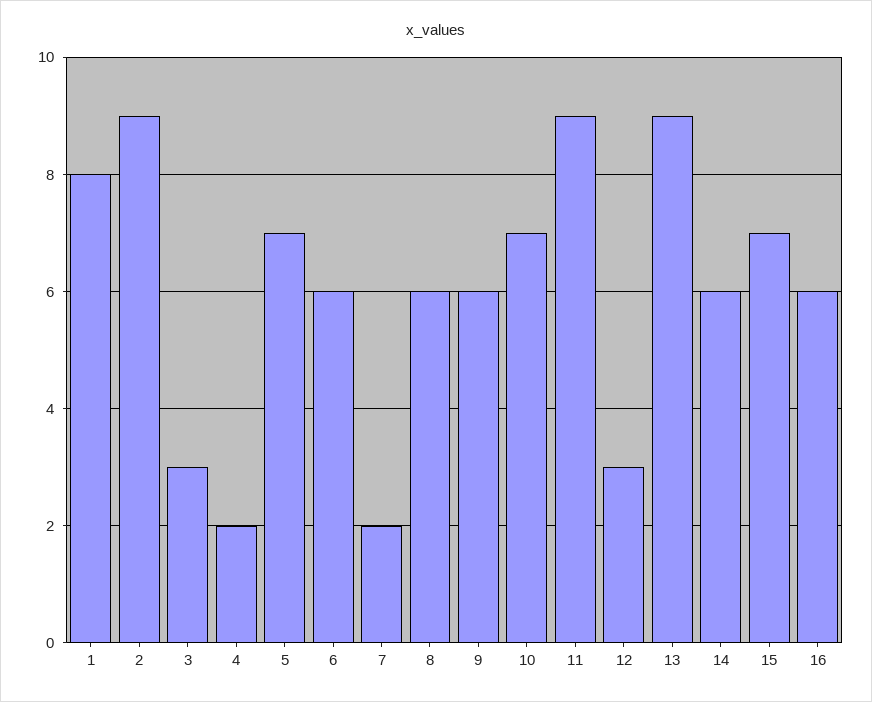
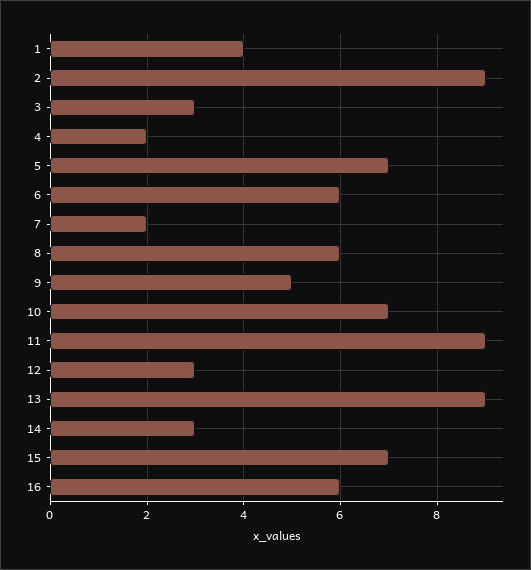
1: 8 -> 4
9: 6 -> 5
14: 6 -> 3

